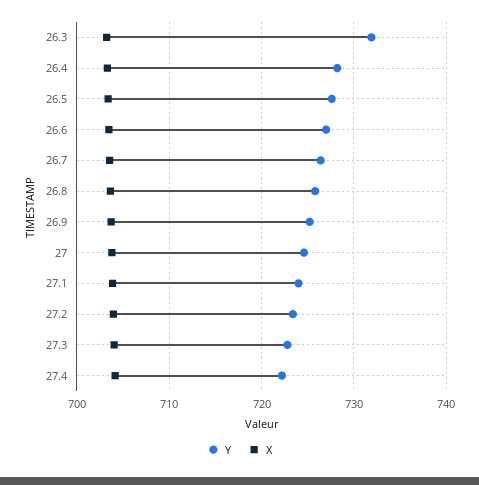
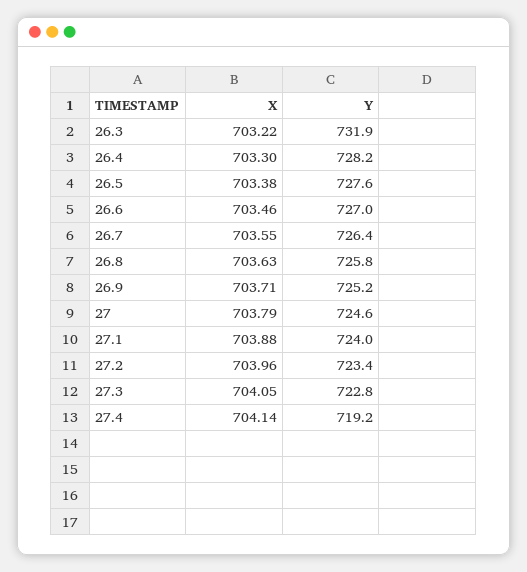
Y, 27.4: 722 -> 719.2

